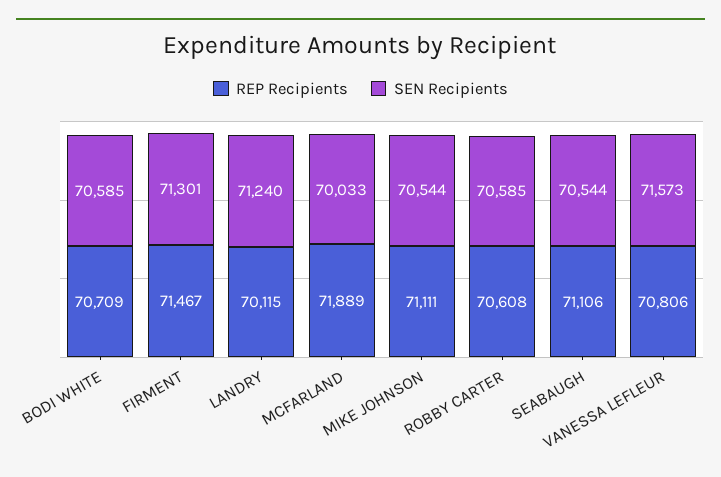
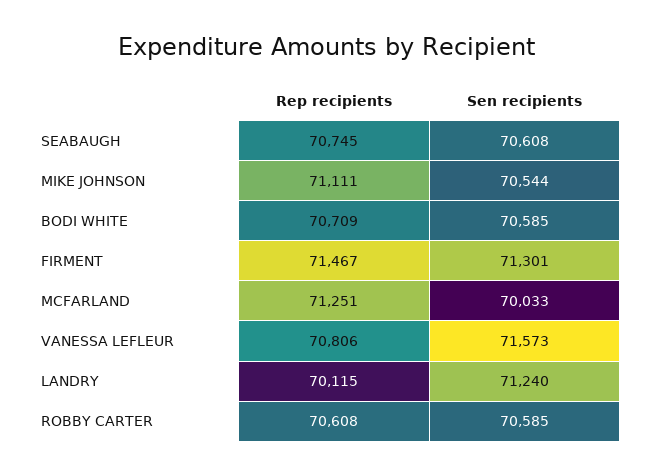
REP Recipients, MCFARLAND: 71889 -> 71251
REP Recipients, SEABAUGH: 71106 -> 70745
SEN Recipients, SEABAUGH: 70544 -> 70608

